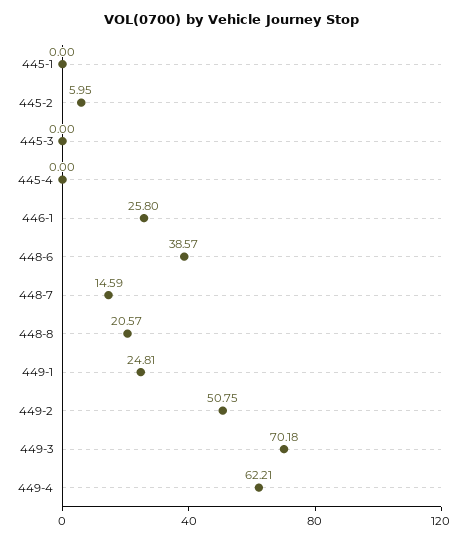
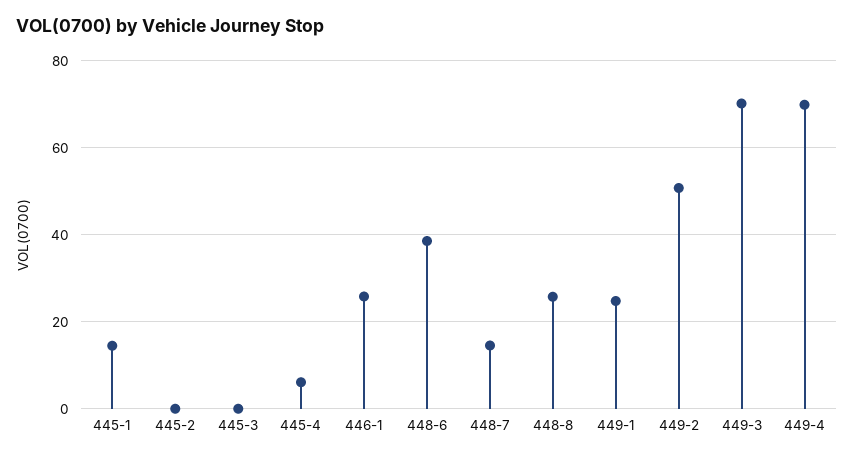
445-1: 0 -> 14
445-2: 5.95 -> 0
445-4: 0 -> 6
448-8: 20.57 -> 26
449-4: 62.21 -> 70

